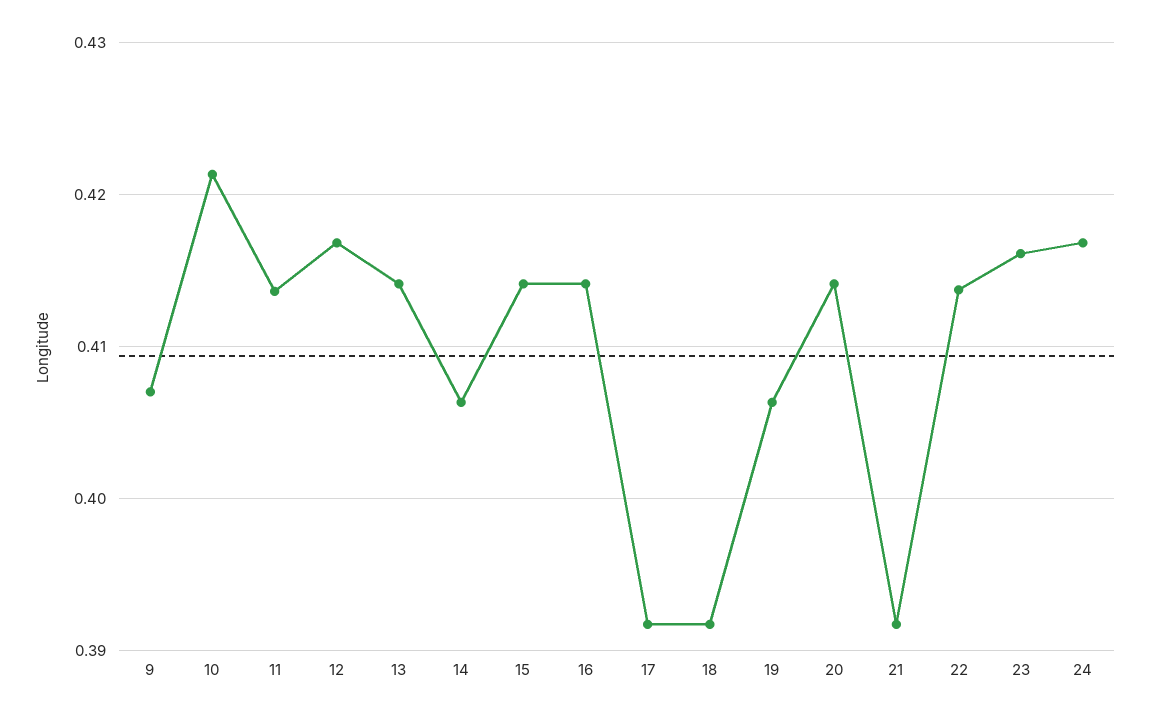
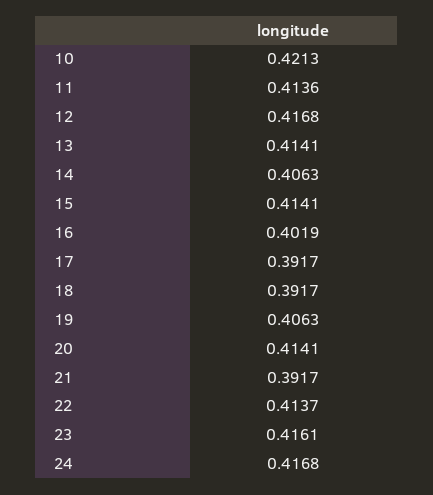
9: 0.407 -> none
16: 0.414 -> 0.4019

